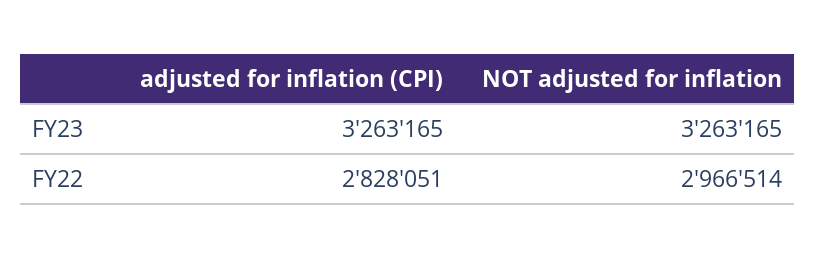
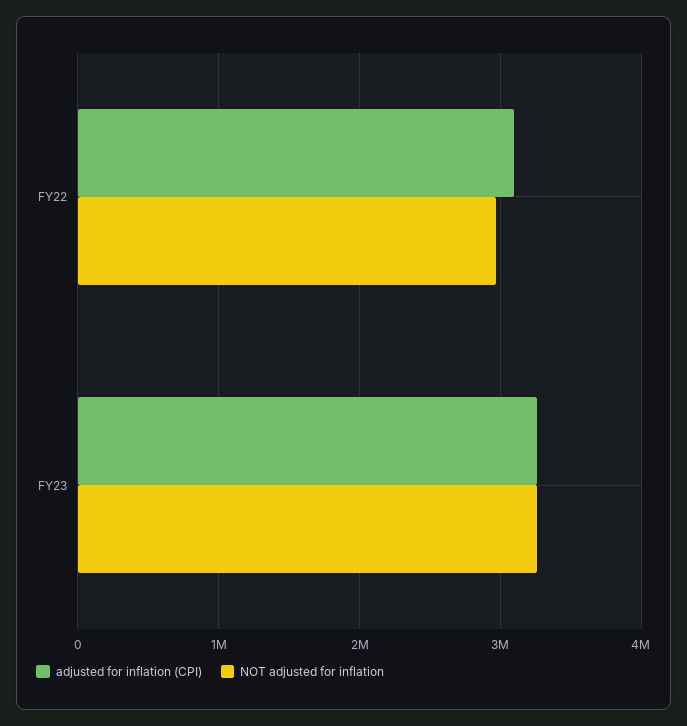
adjusted for inflation (CPI), FY22: 2828051 -> 3100000

